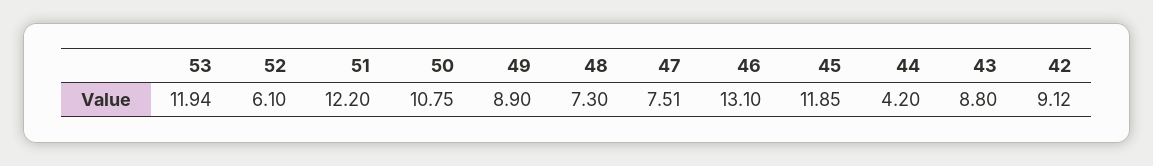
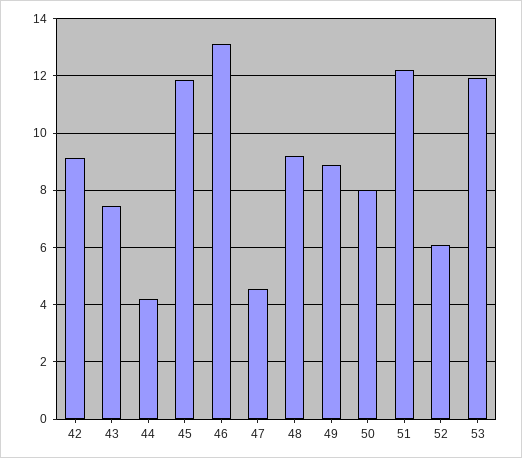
50: 10.75 -> 8
48: 7.3 -> 9.25
47: 7.51 -> 4.5
43: 8.8 -> 7.5

